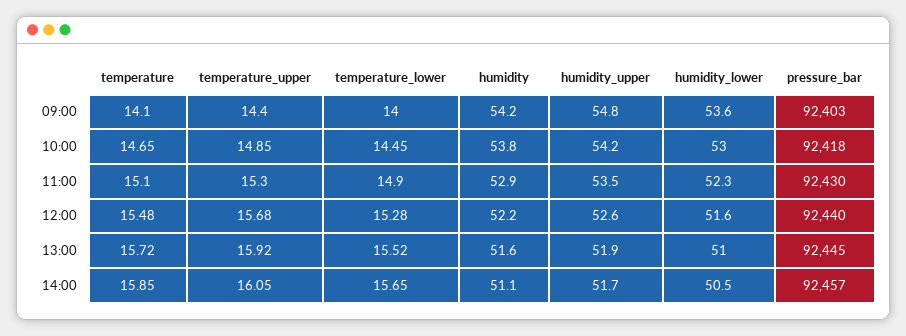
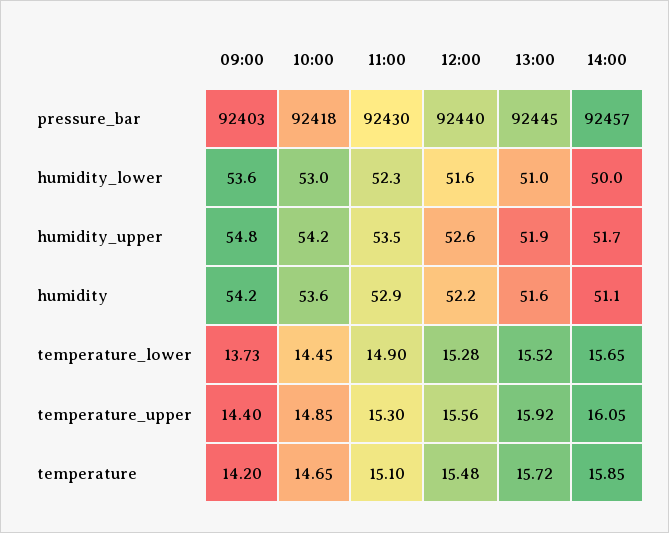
temperature, 09:00: 14.1 -> 14.2
temperature_lower, 09:00: 14 -> 13.73
humidity, 10:00: 53.8 -> 53.6
temperature_upper, 12:00: 15.68 -> 15.56
humidity_lower, 14:00: 50.5 -> 50

